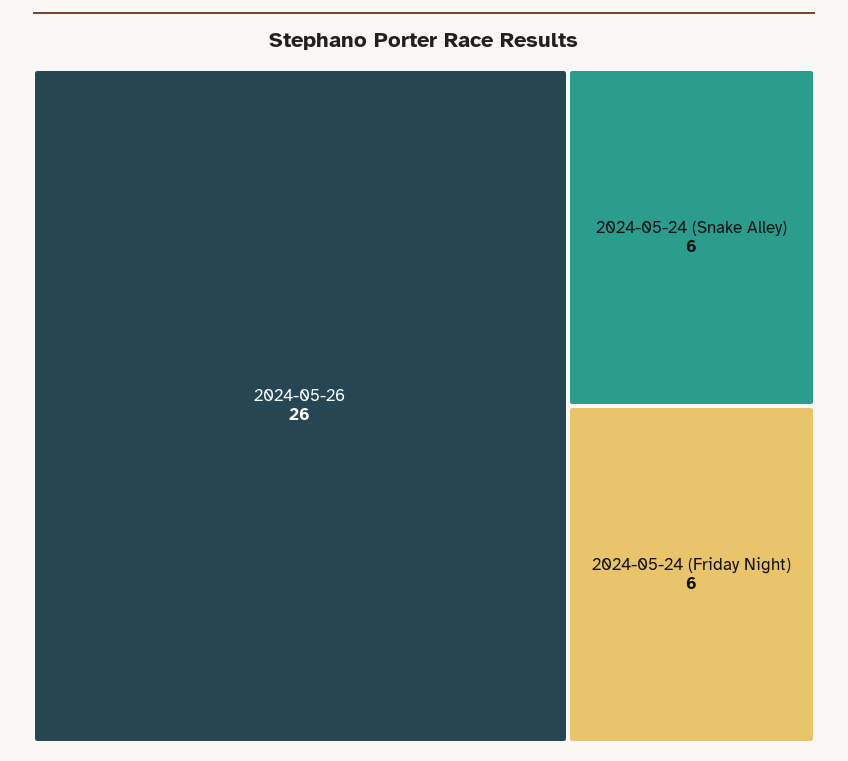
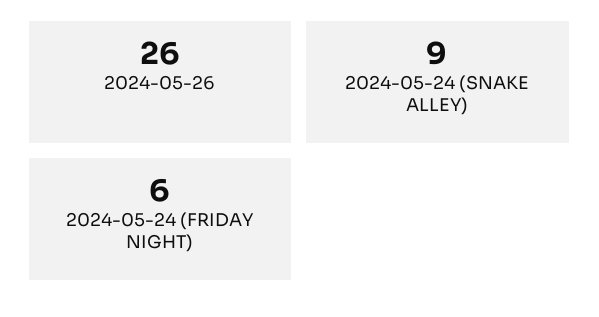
2024-05-24 (Snake Alley): 6 -> 9

